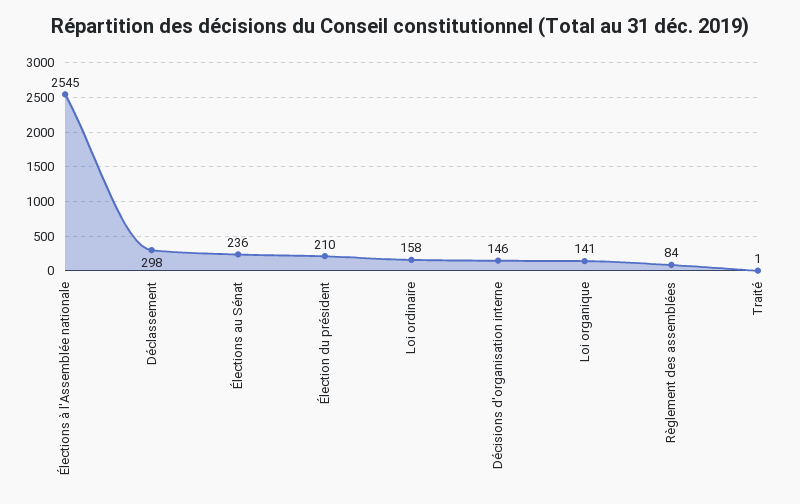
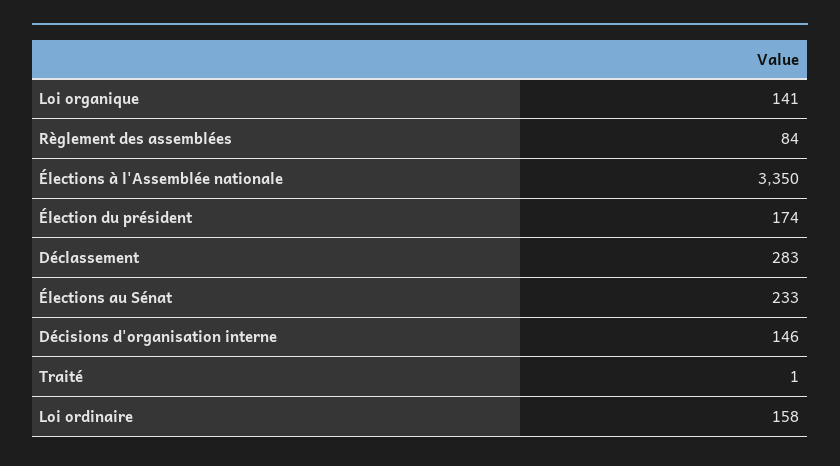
Élections à l'Assemblée nationale: 2545 -> 3350
Déclassement: 298 -> 283
Élections au Sénat: 236 -> 233
Élection du président: 210 -> 174

